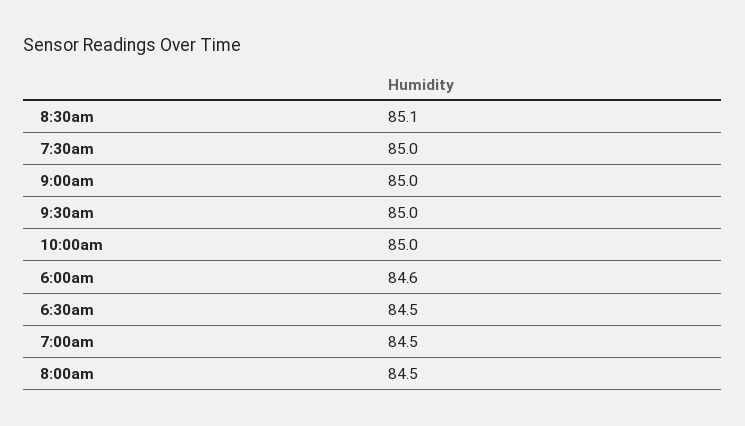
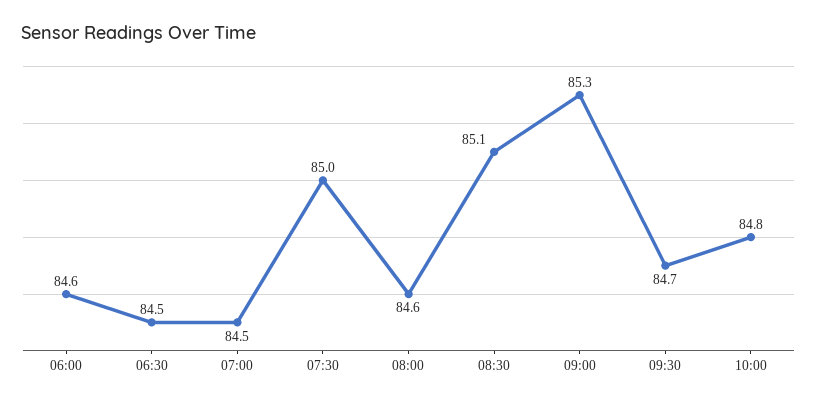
9:00am: 85 -> 85.3
9:30am: 85 -> 84.7
10:00am: 85 -> 84.8
8:00am: 84.5 -> 84.6

